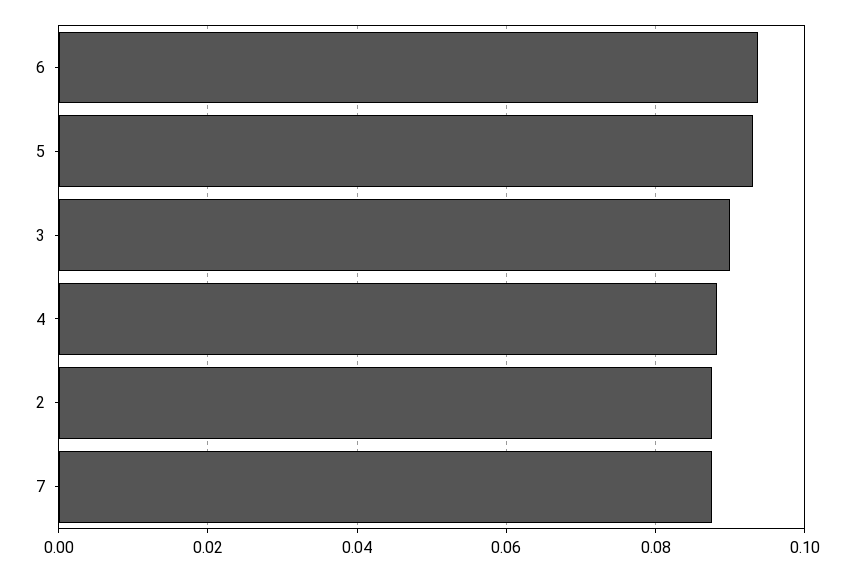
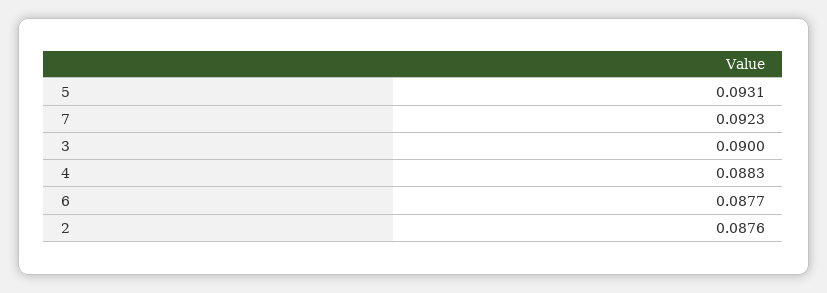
6: 0.094 -> 0.0877
7: 0.088 -> 0.0923

